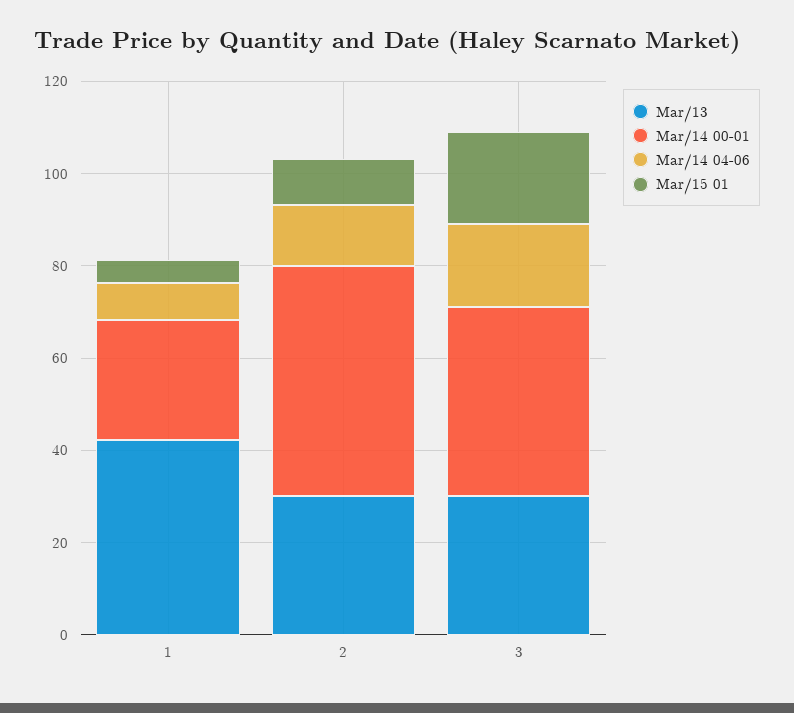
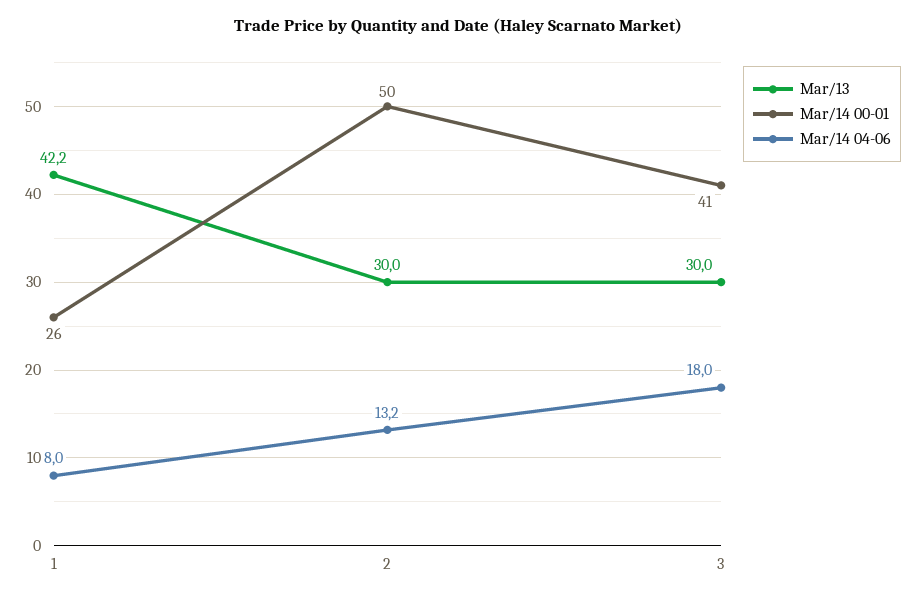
Mar/15 01, 1: 5 -> none
Mar/15 01, 2: 10 -> none
Mar/15 01, 3: 20 -> none

